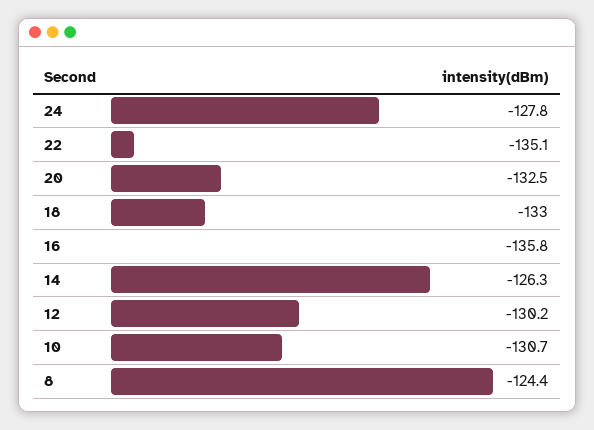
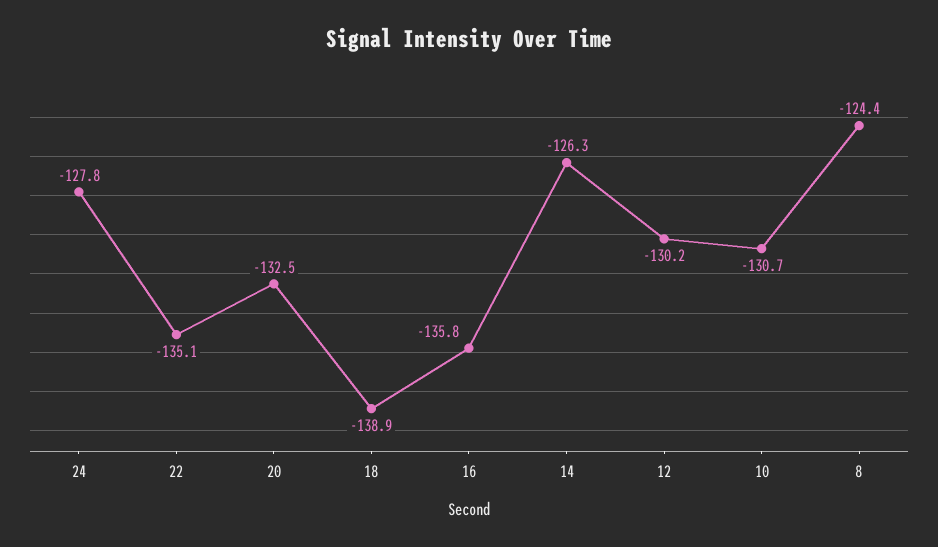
18: -133 -> -138.9

